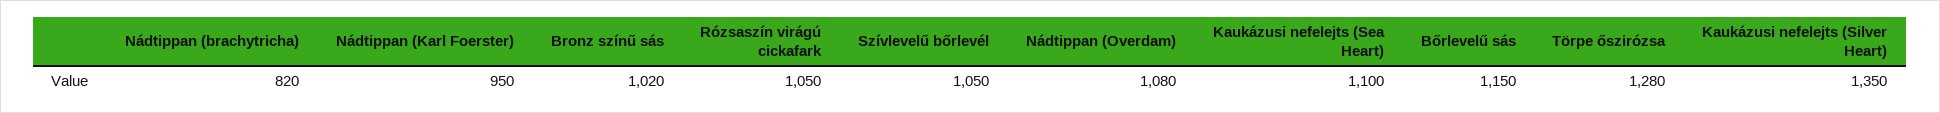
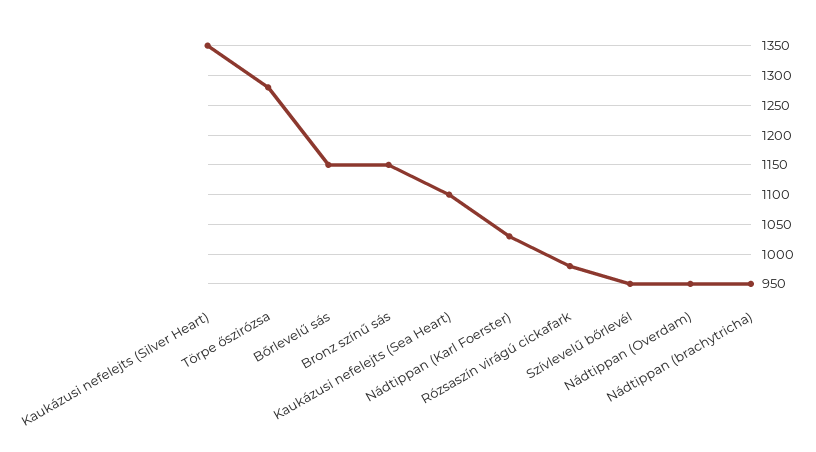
Nádtippan (brachytricha): 820 -> 950
Nádtippan (Karl Foerster): 950 -> 1025
Bronz színű sás: 1020 -> 1150
Rózsaszín virágú cickafark: 1050 -> 975
Szívlevelű bőrlevél: 1050 -> 950
Nádtippan (Overdam): 1080 -> 950

